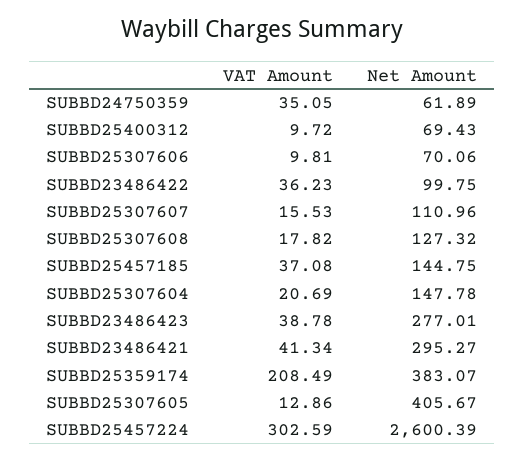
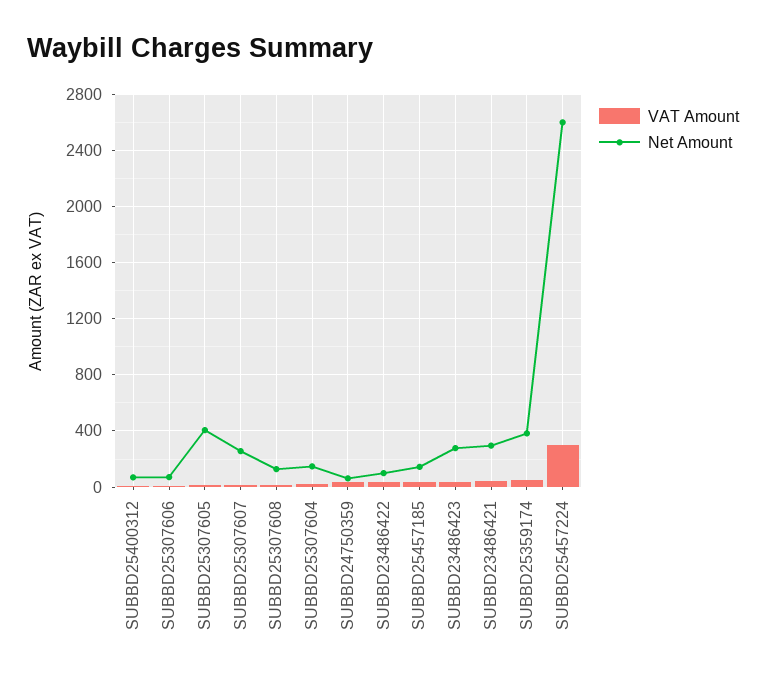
Net Amount, SUBBD25307607: 110.96 -> 250
VAT Amount, SUBBD25359174: 208.49 -> 50

